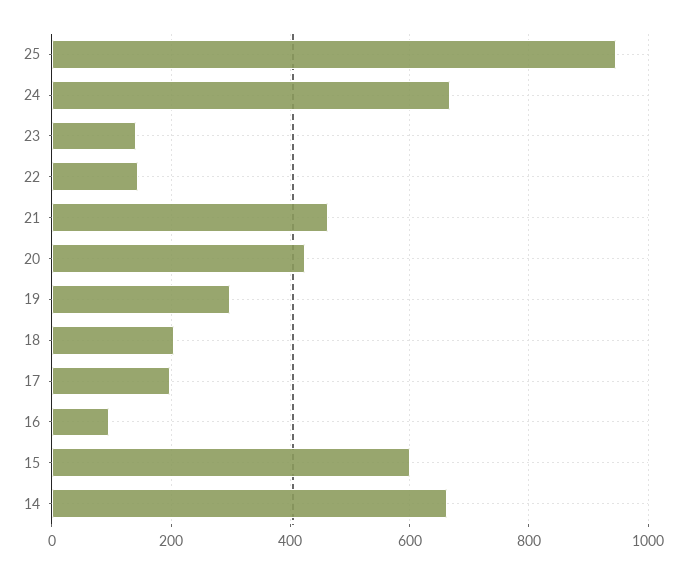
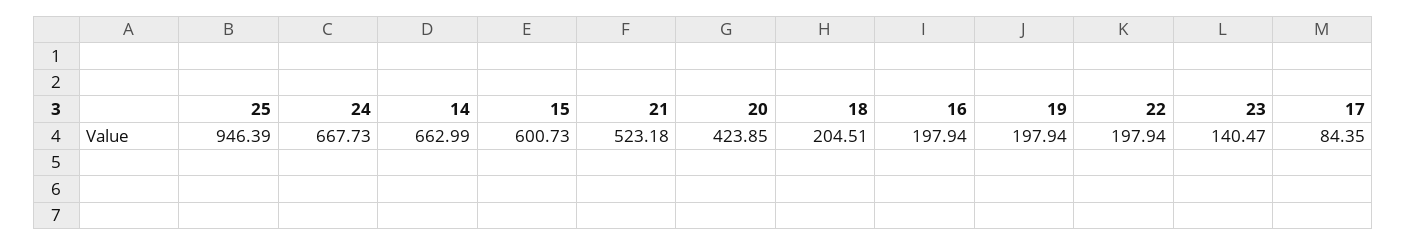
22: 140 -> 197.94
21: 460 -> 523.18
19: 300 -> 197.94
17: 200 -> 84.35
16: 100 -> 197.94

